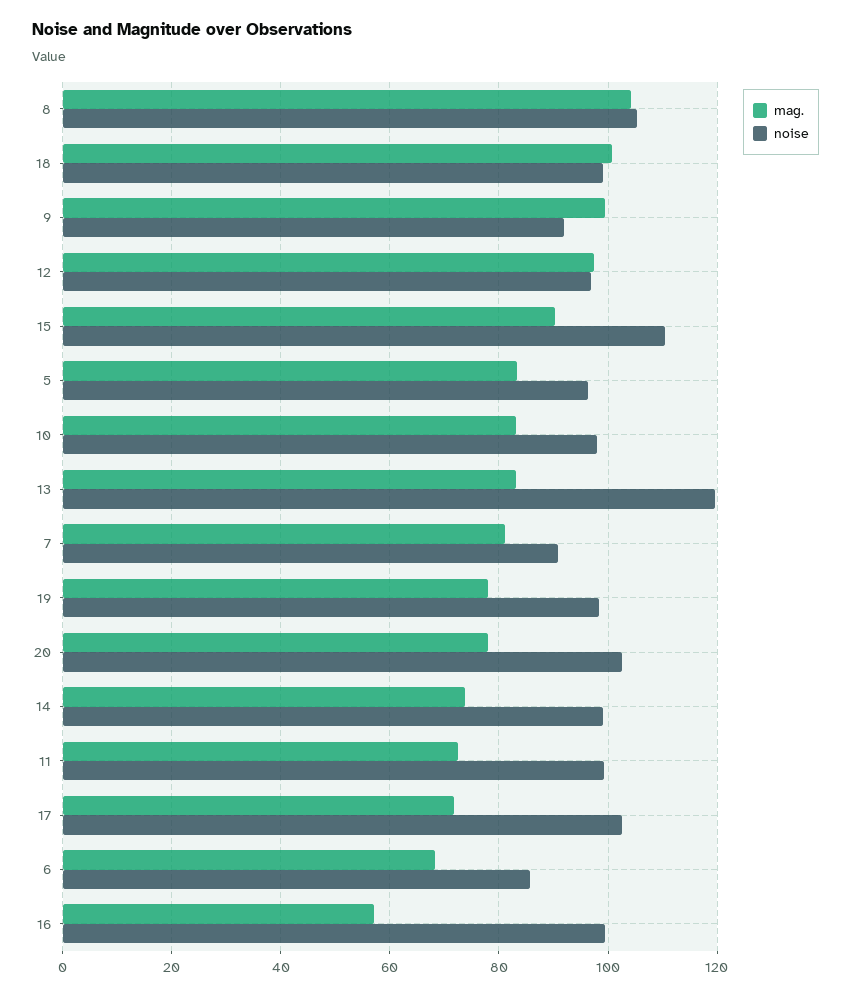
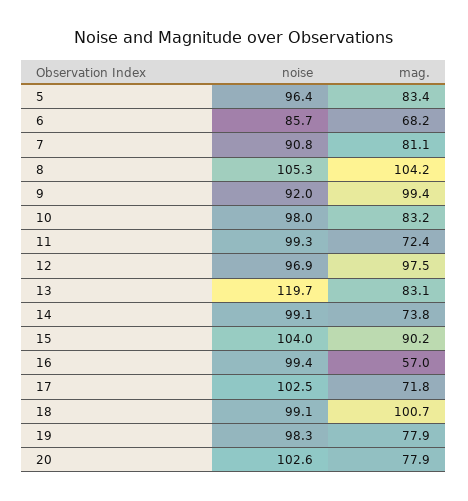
noise, 15: 110 -> 104

